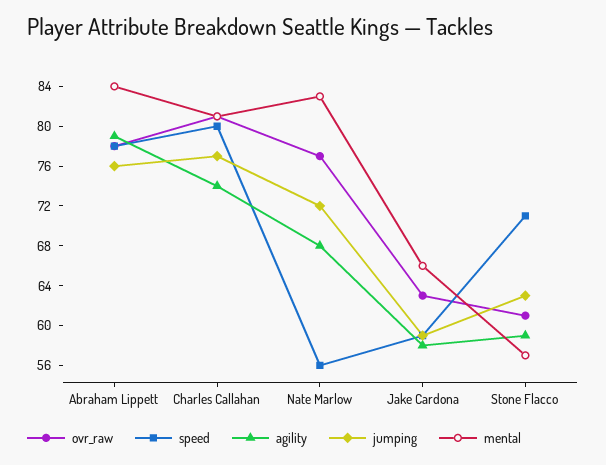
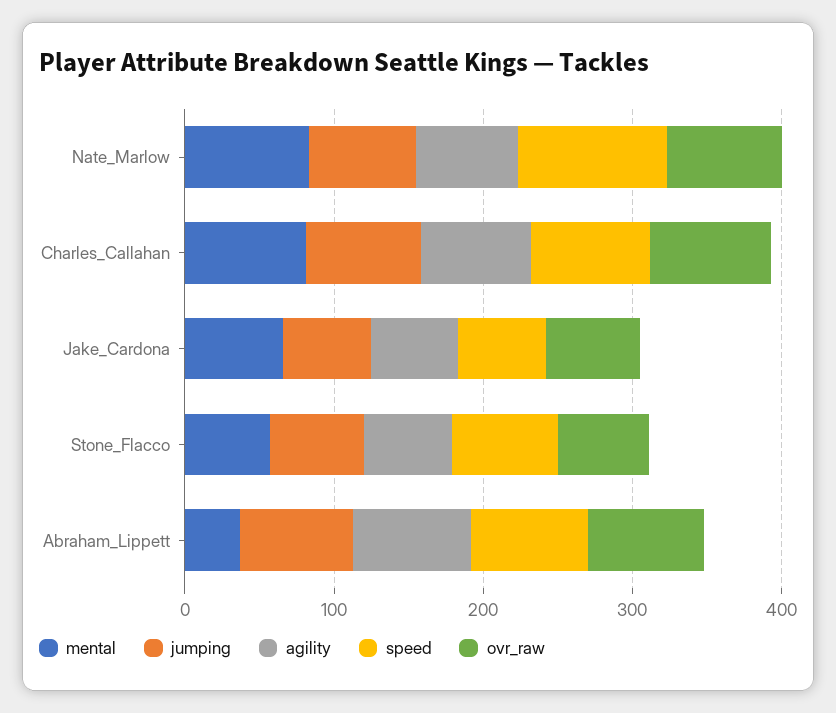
mental, Abraham Lippett: 84 -> 40
speed, Nate Marlow: 56 -> 100

